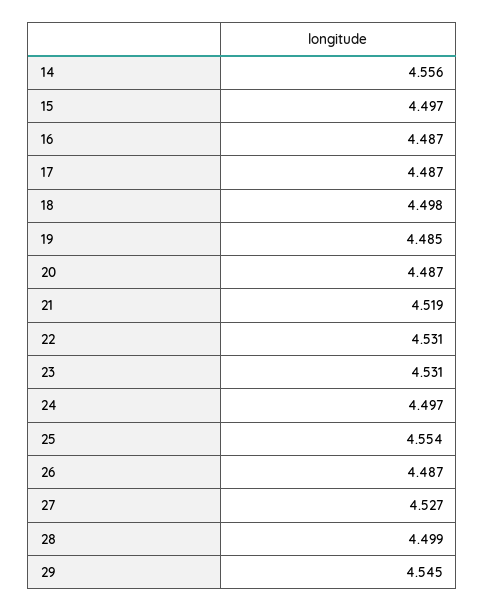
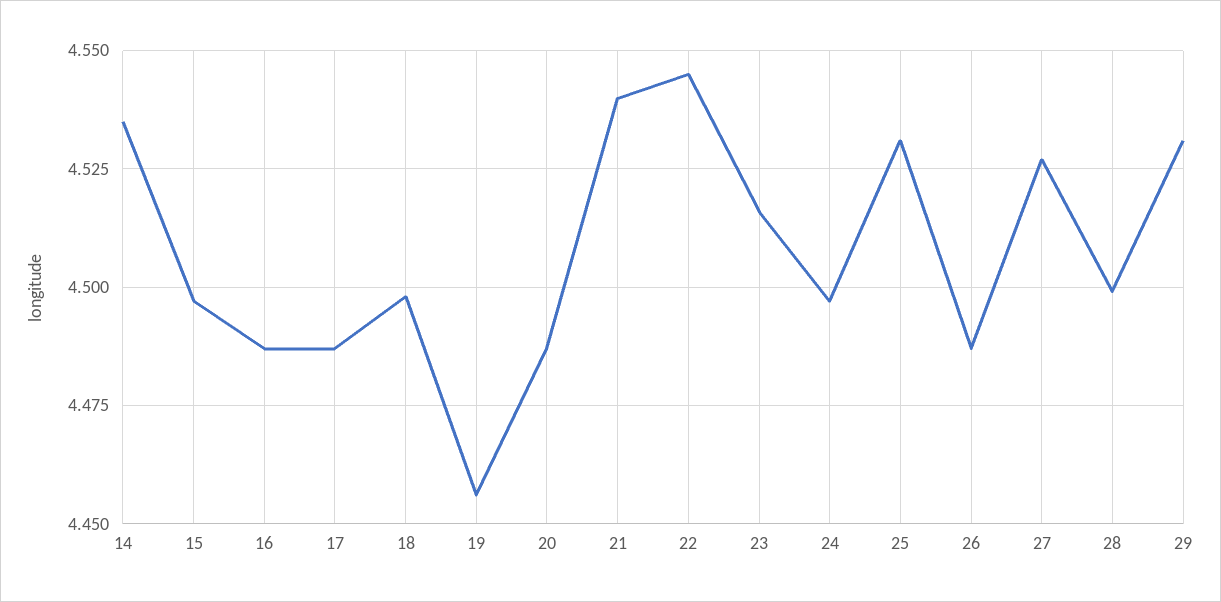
14: 4.556 -> 4.535
19: 4.485 -> 4.455
21: 4.519 -> 4.54
22: 4.531 -> 4.545
23: 4.531 -> 4.515
25: 4.554 -> 4.53
29: 4.545 -> 4.53

